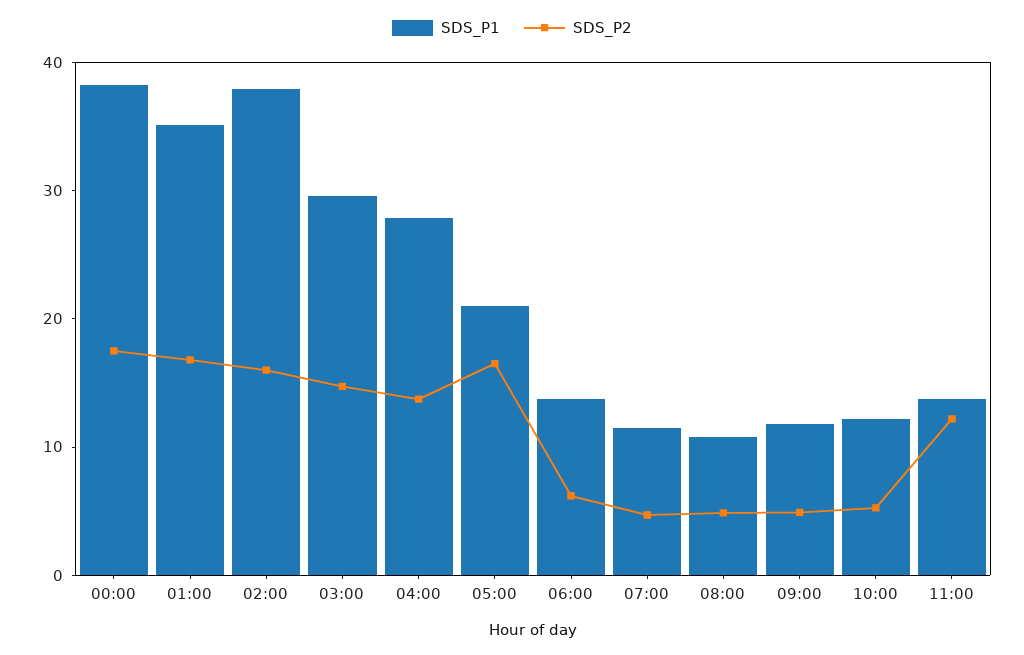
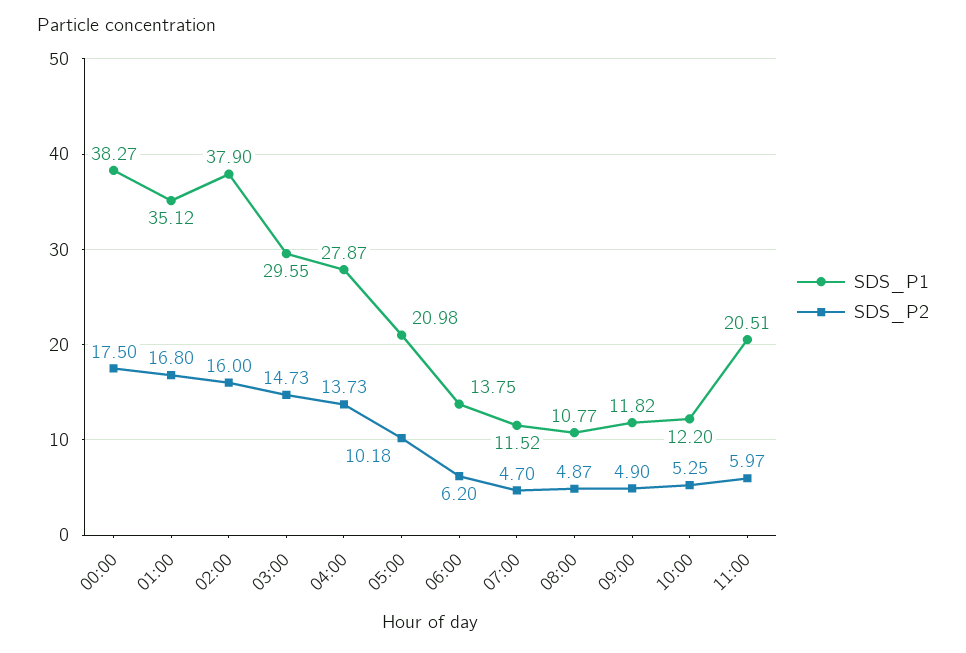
SDS_P2, 05:00: 16 -> 10.18
SDS_P1, 11:00: 14 -> 20.51
SDS_P2, 11:00: 12 -> 5.97

